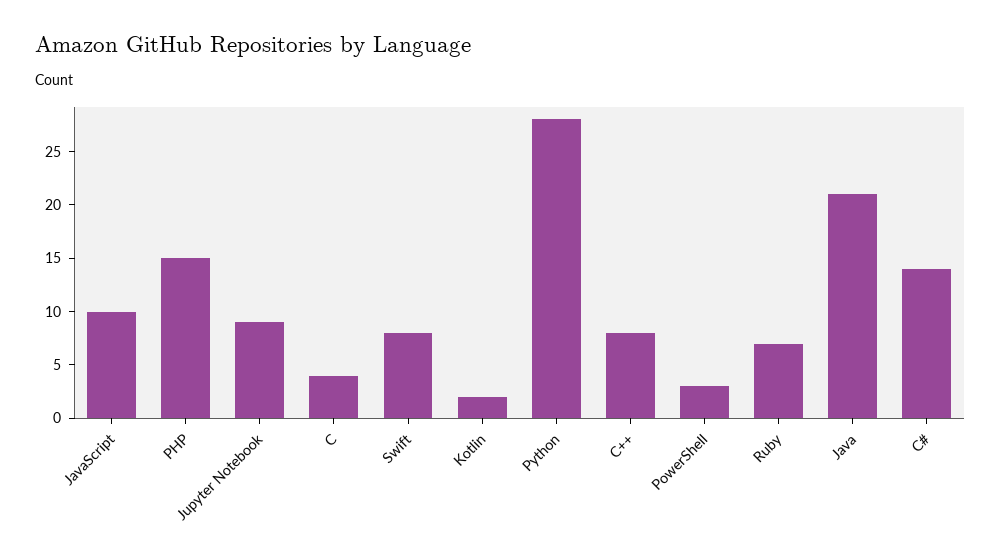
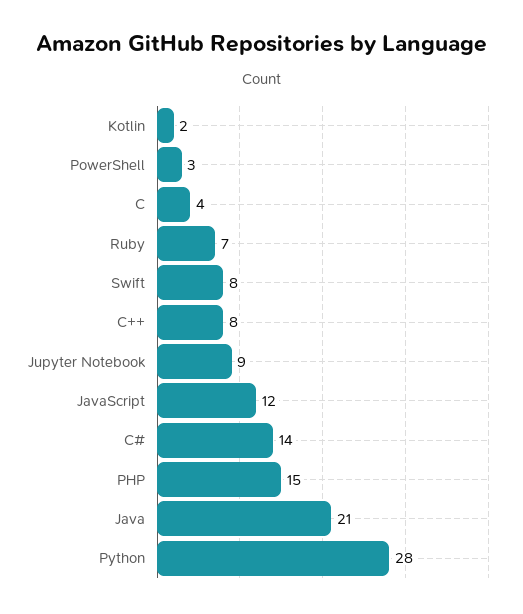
JavaScript: 10 -> 12

